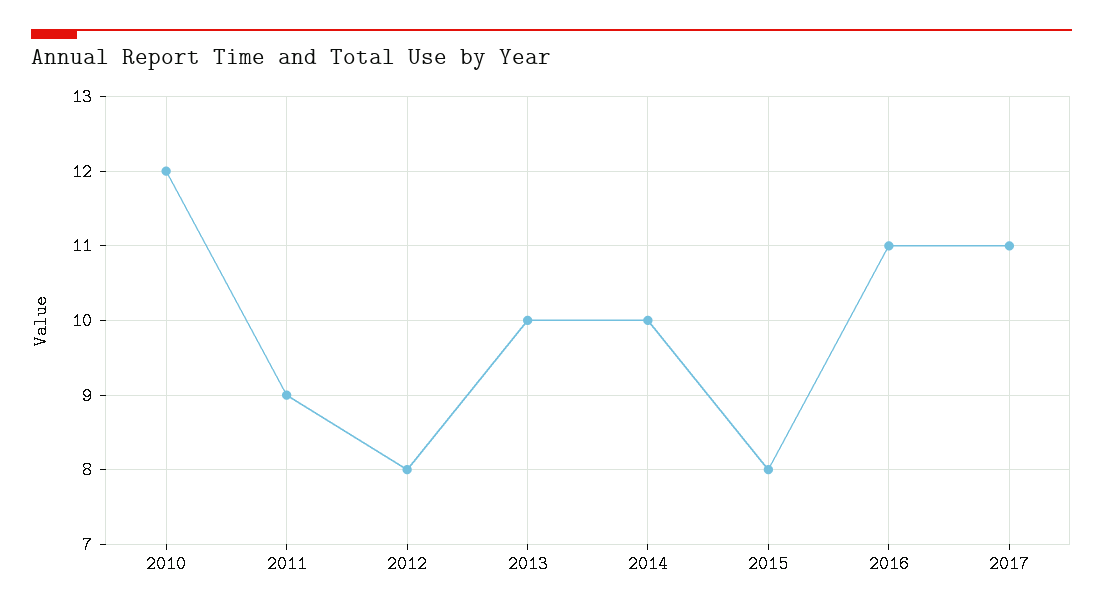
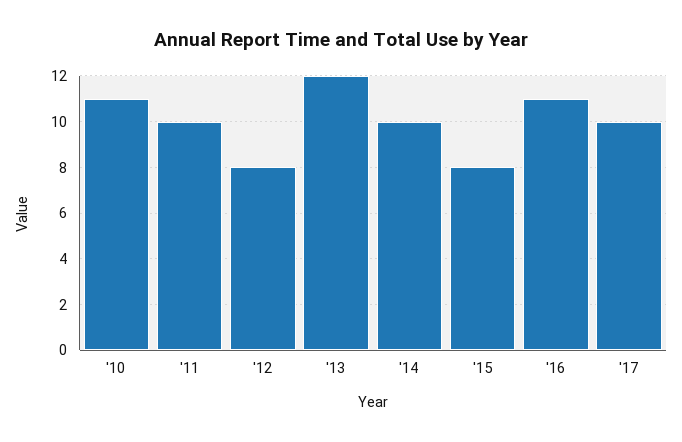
2010: 12 -> 11
2011: 9 -> 10
2013: 10 -> 12
2017: 11 -> 10

